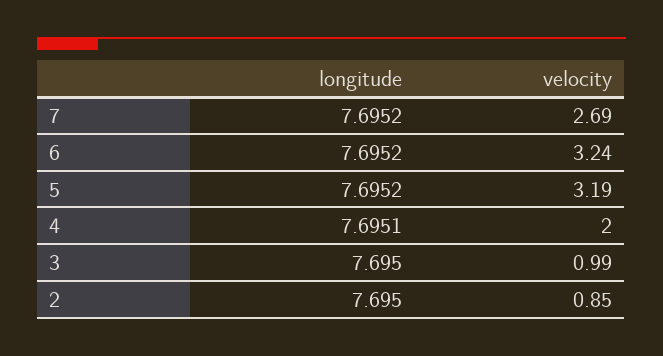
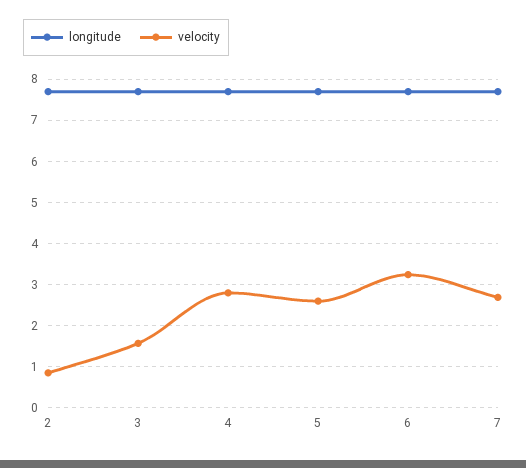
velocity, 5: 3.19 -> 2.6
velocity, 4: 2 -> 2.8
velocity, 3: 0.99 -> 1.6

